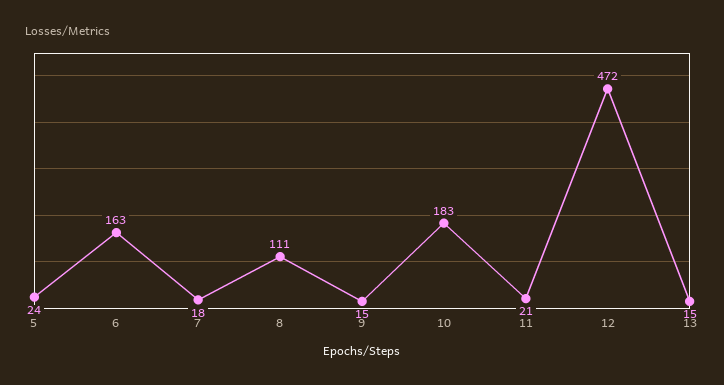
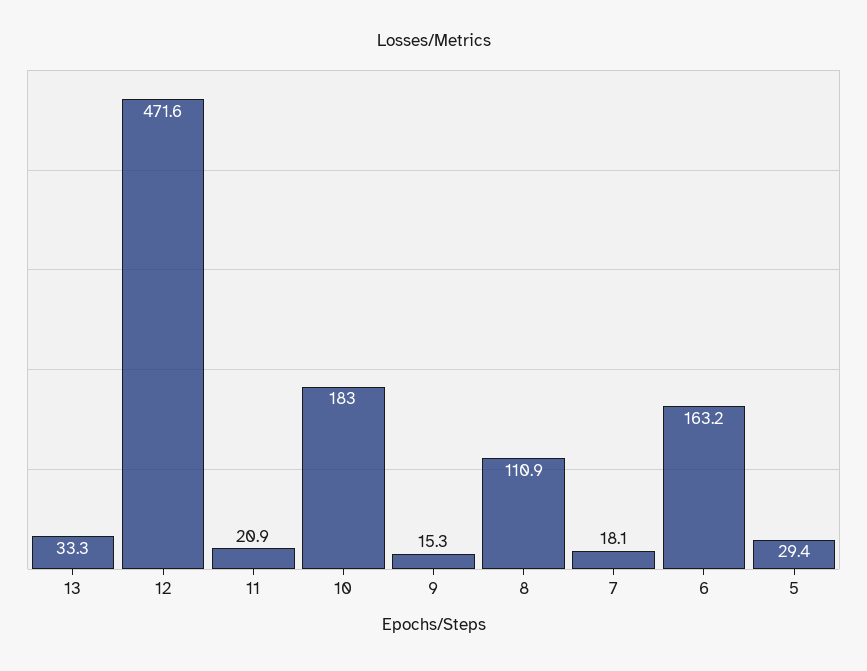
5: 24 -> 29.4
13: 15 -> 33.3

